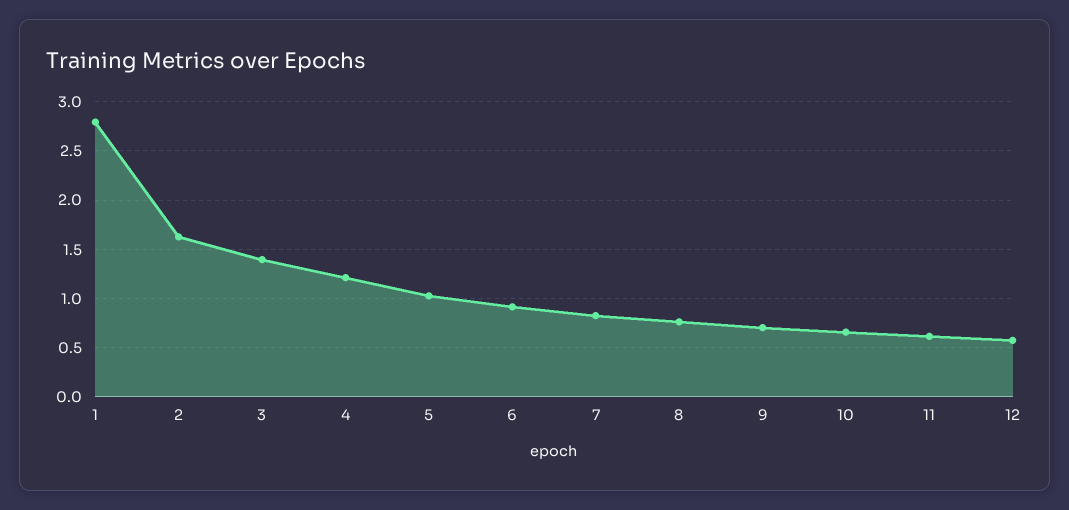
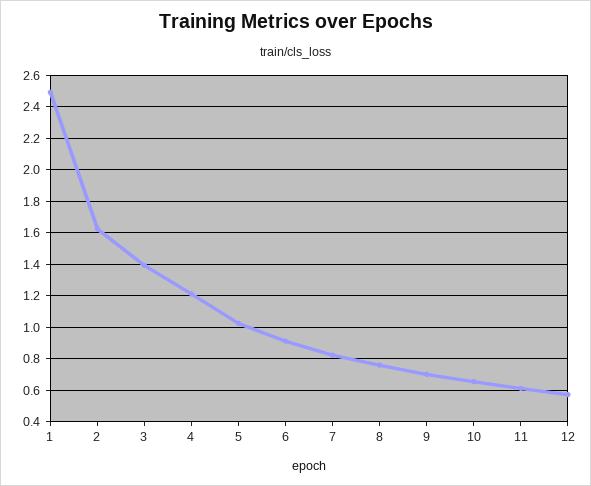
1: 2.8 -> 2.5

